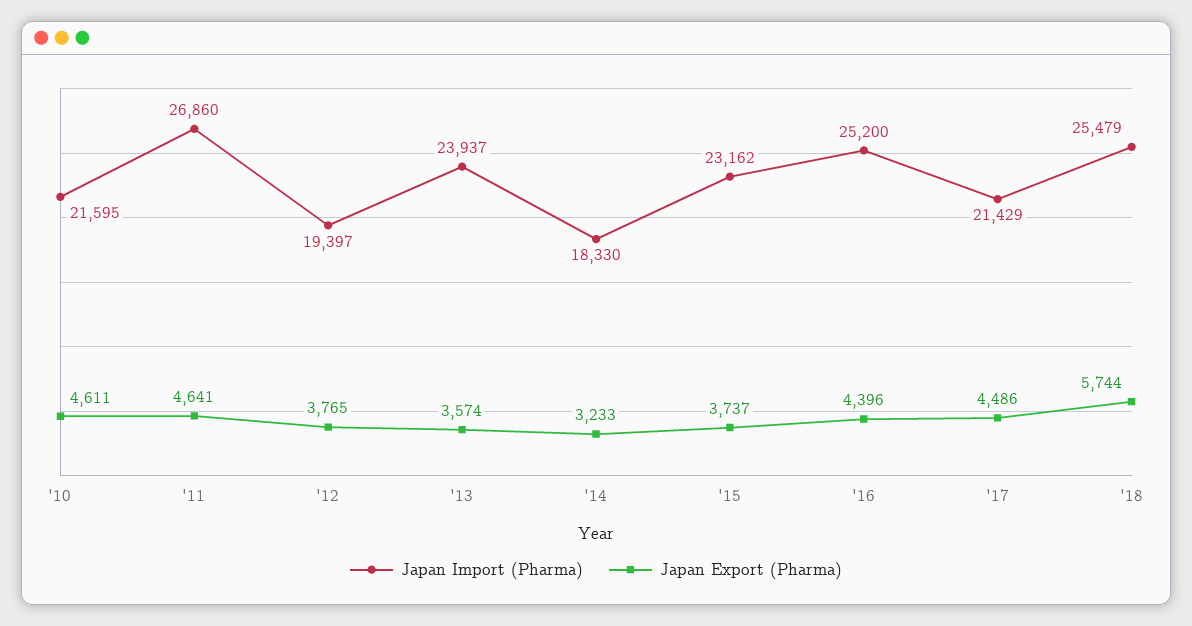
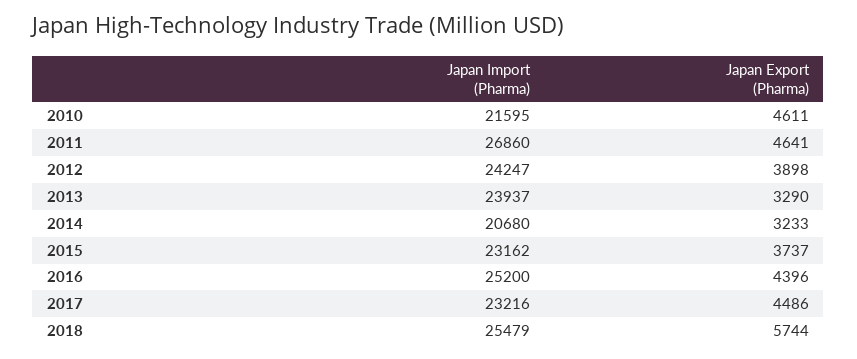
Japan Import (Pharma), '12: 19397 -> 24247
Japan Export (Pharma), '12: 3765 -> 3898
Japan Export (Pharma), '13: 3574 -> 3290
Japan Import (Pharma), '14: 18330 -> 20680
Japan Import (Pharma), '17: 21429 -> 23216

